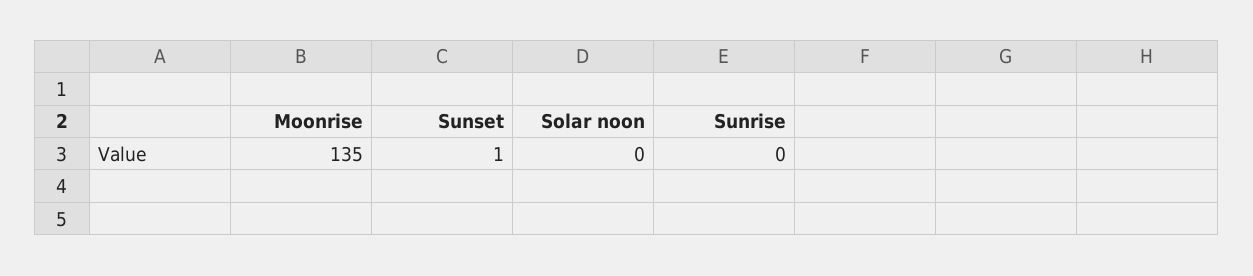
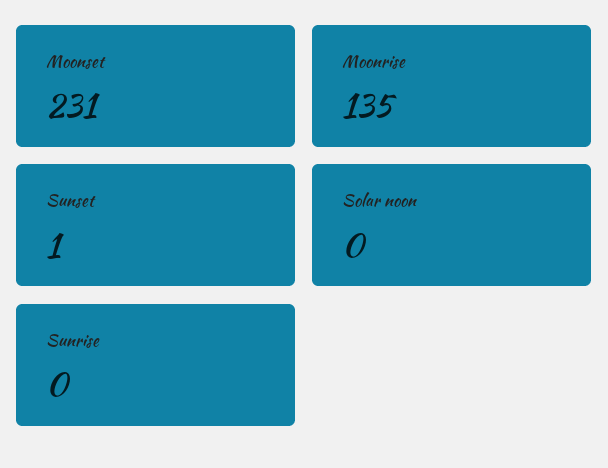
Moonset: none -> 231

